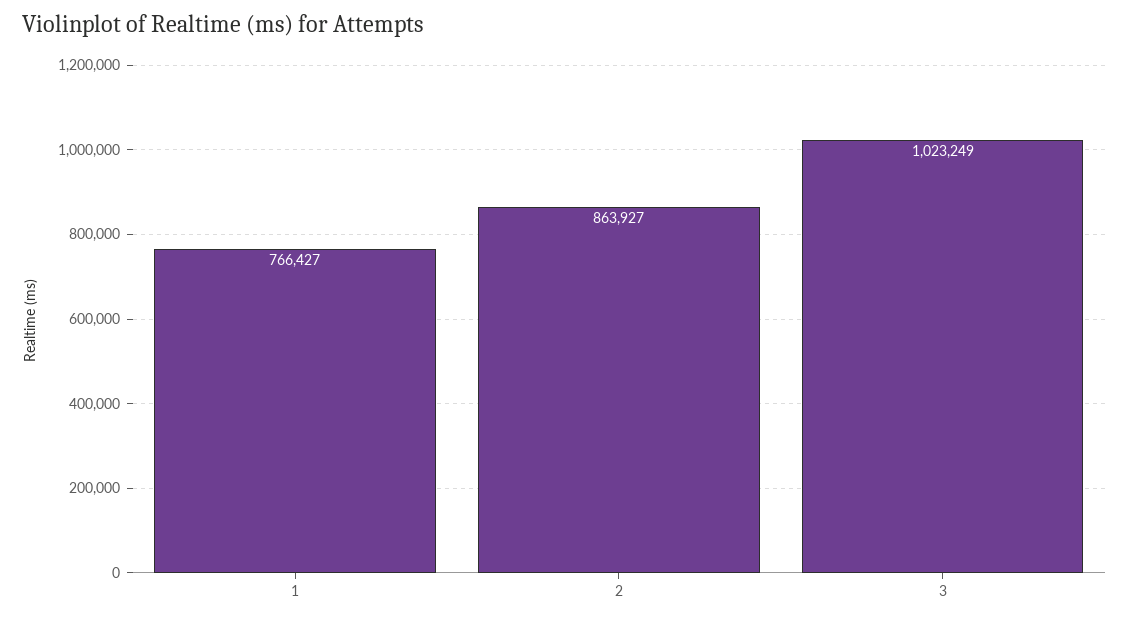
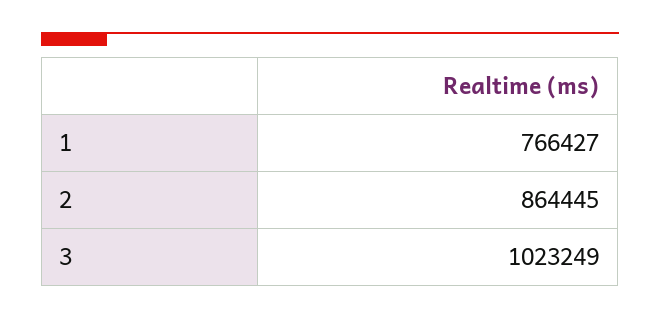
2: 863927 -> 864445

